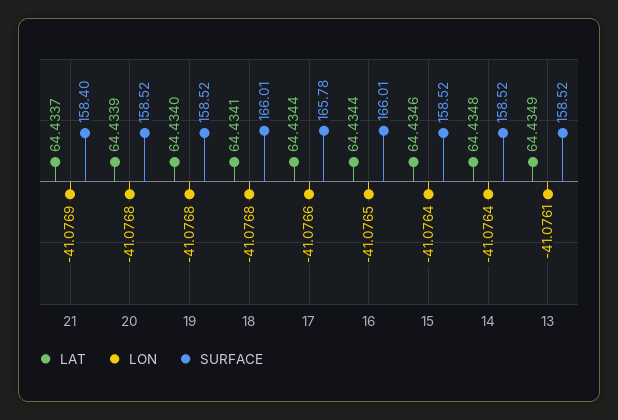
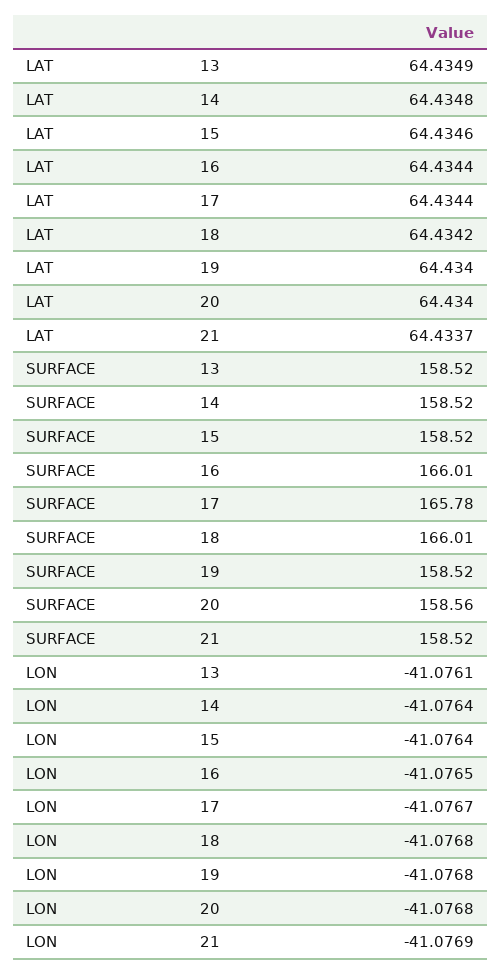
SURFACE, 21: 158.4 -> 158.52
LAT, 20: 64.4339 -> 64.434
SURFACE, 20: 158.52 -> 158.56
LAT, 18: 64.4341 -> 64.4342
LON, 17: -41.0766 -> -41.0767

